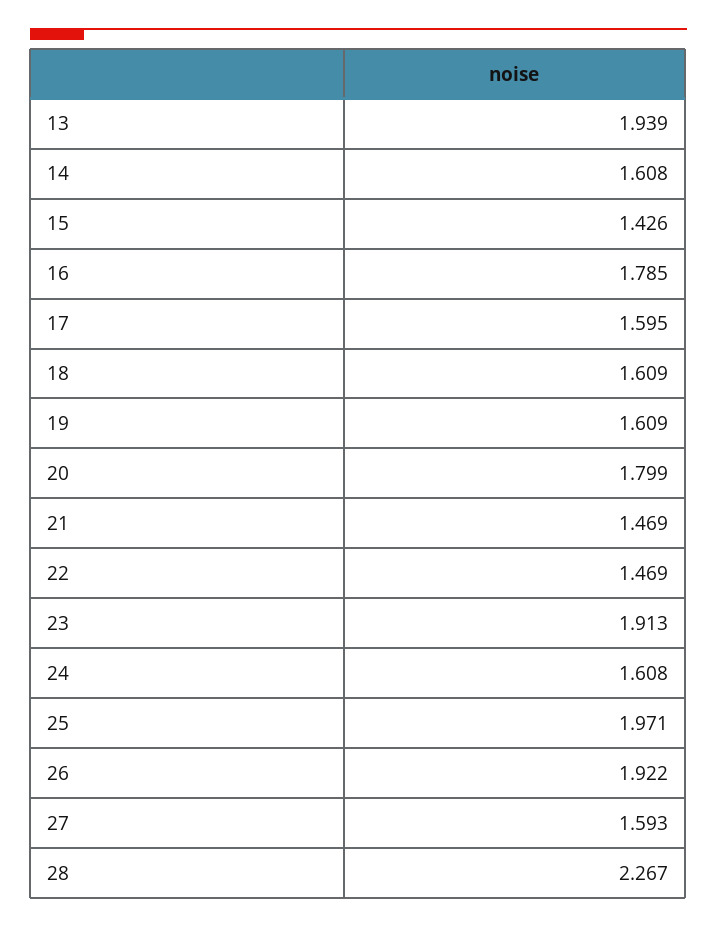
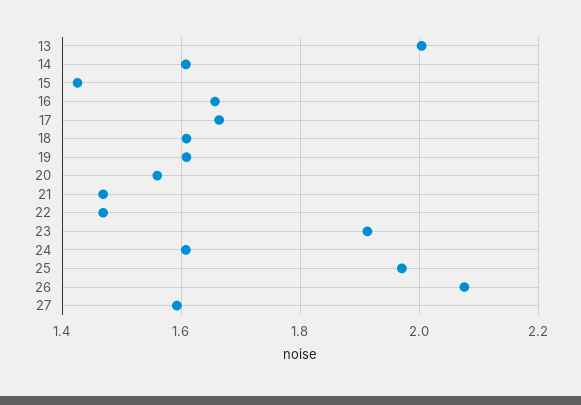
13: 1.939 -> 2
16: 1.785 -> 1.66
17: 1.595 -> 1.66
20: 1.799 -> 1.56
26: 1.922 -> 2.08
28: 2.267 -> none

